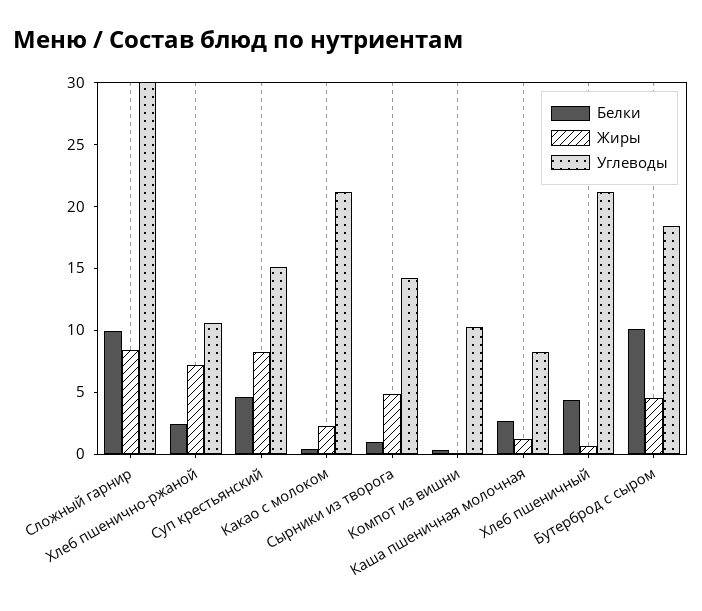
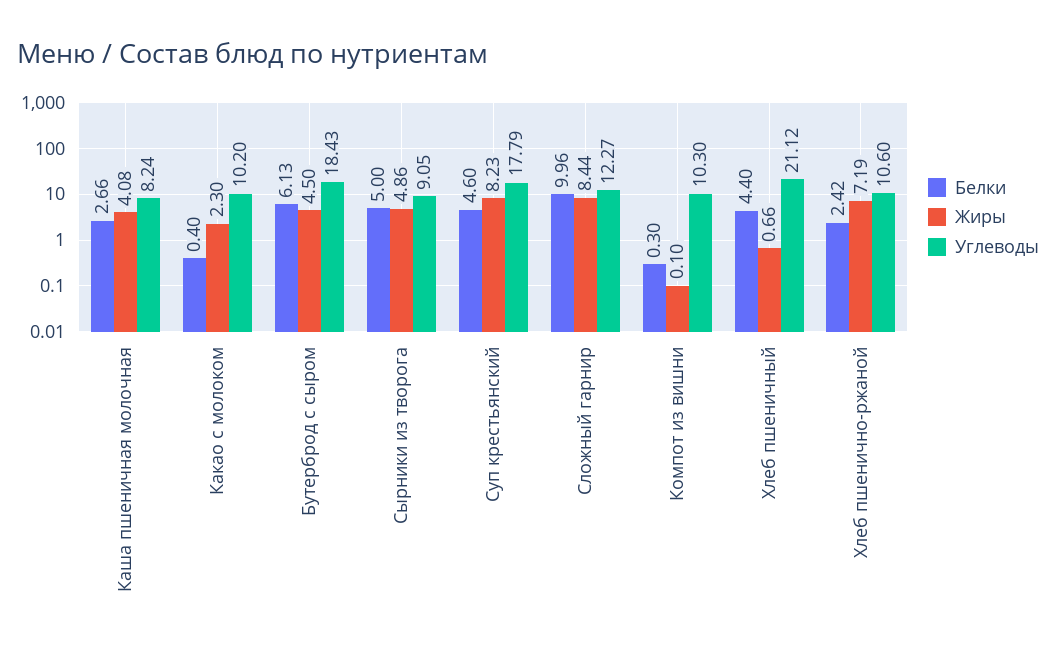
Углеводы, Сложный гарнир: 30 -> 12.27
Углеводы, Суп крестьянский: 15 -> 17.79
Углеводы, Какао с молоком: 21 -> 10.2
Белки, Сырники из творога: 1 -> 5
Углеводы, Сырники из творога: 14 -> 9.05
Жиры, Каша пшеничная молочная: 1 -> 4.08
Белки, Бутерброд с сыром: 10 -> 6.13

